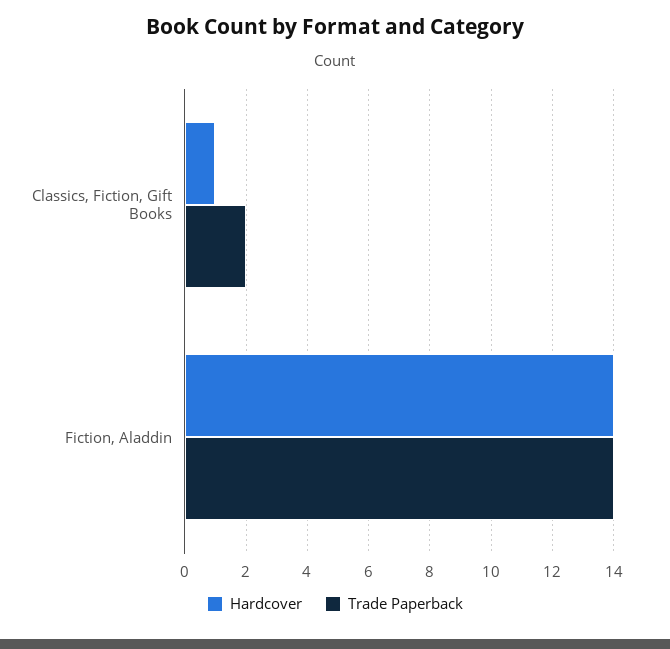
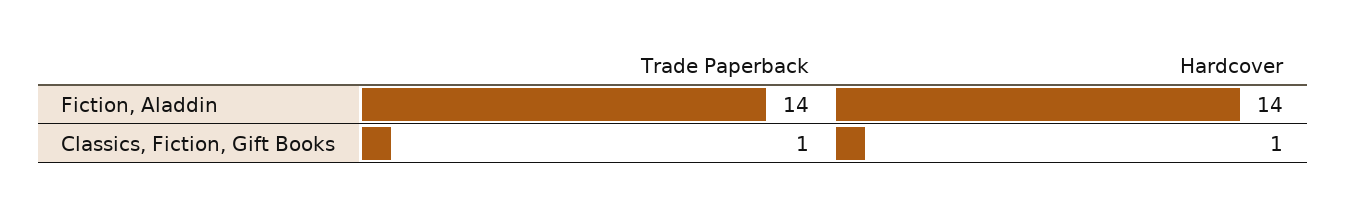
Trade Paperback, Classics, Fiction, Gift Books: 2 -> 1

